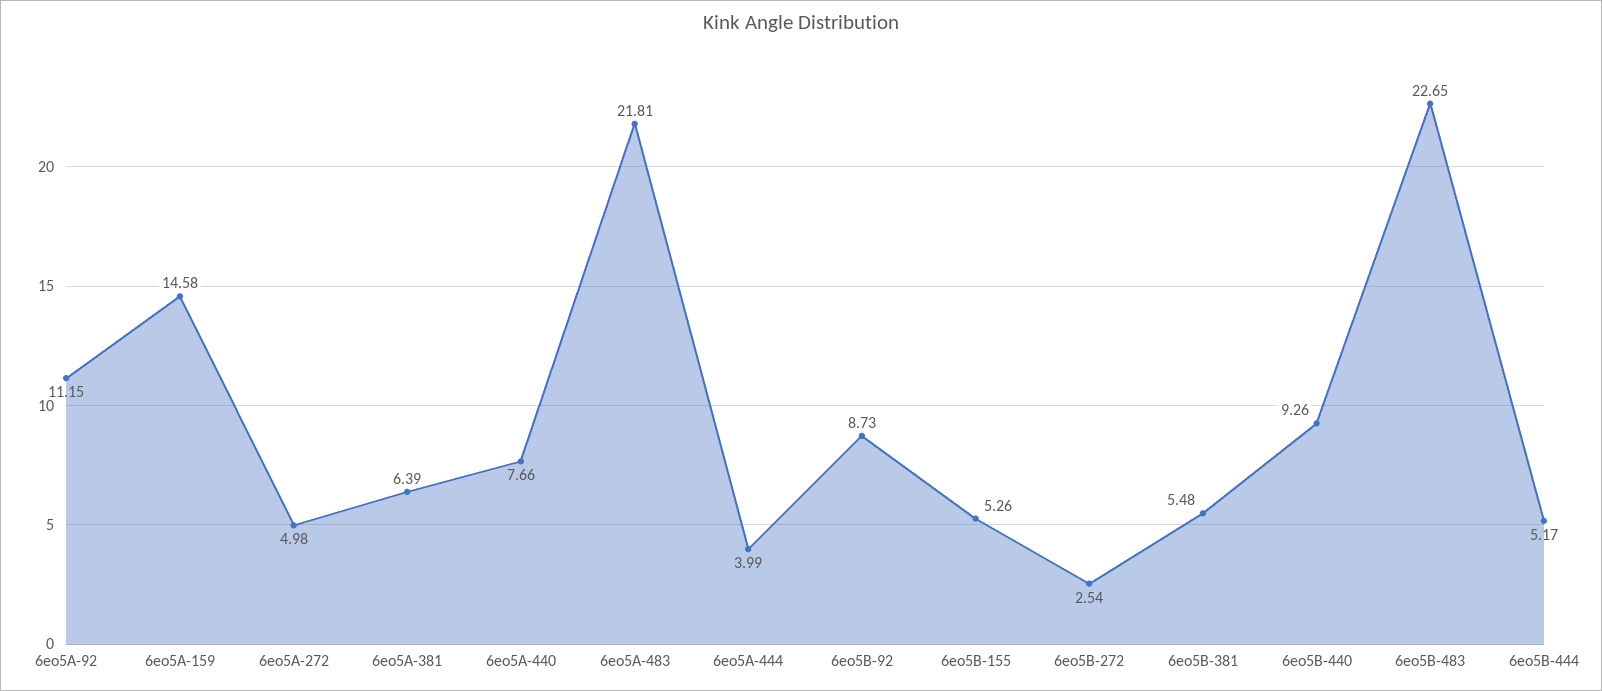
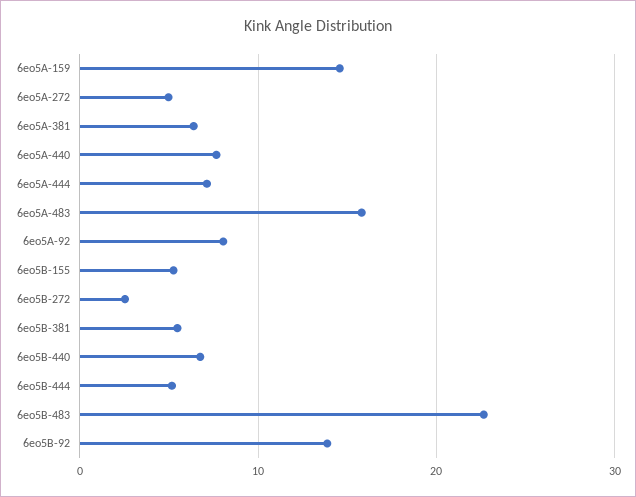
6eo5A-92: 11.15 -> 8
6eo5A-483: 21.81 -> 16
6eo5A-444: 3.99 -> 7
6eo5B-92: 8.73 -> 14
6eo5B-440: 9.26 -> 7

